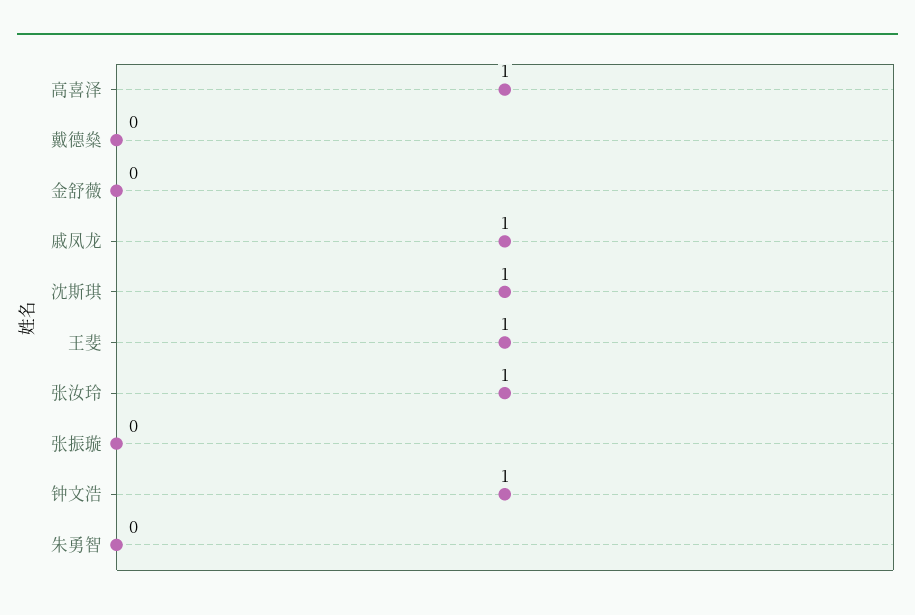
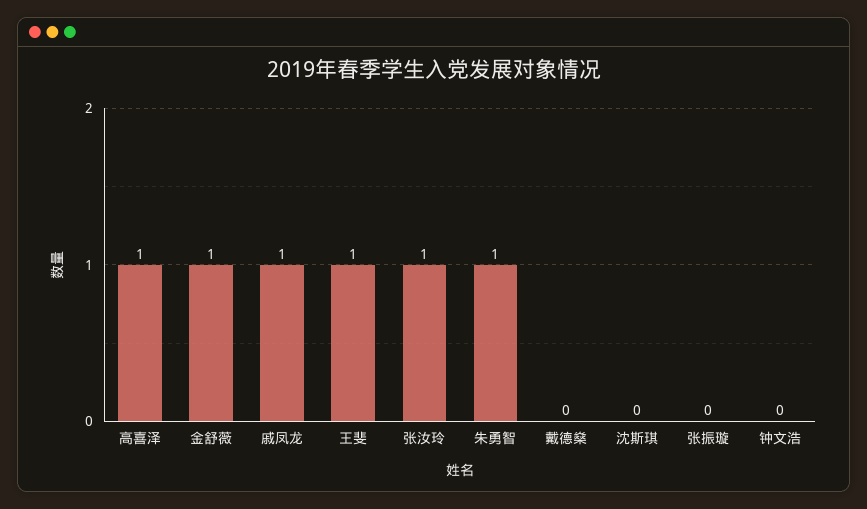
金舒薇: 0 -> 1
沈斯琪: 1 -> 0
钟文浩: 1 -> 0
朱勇智: 0 -> 1

